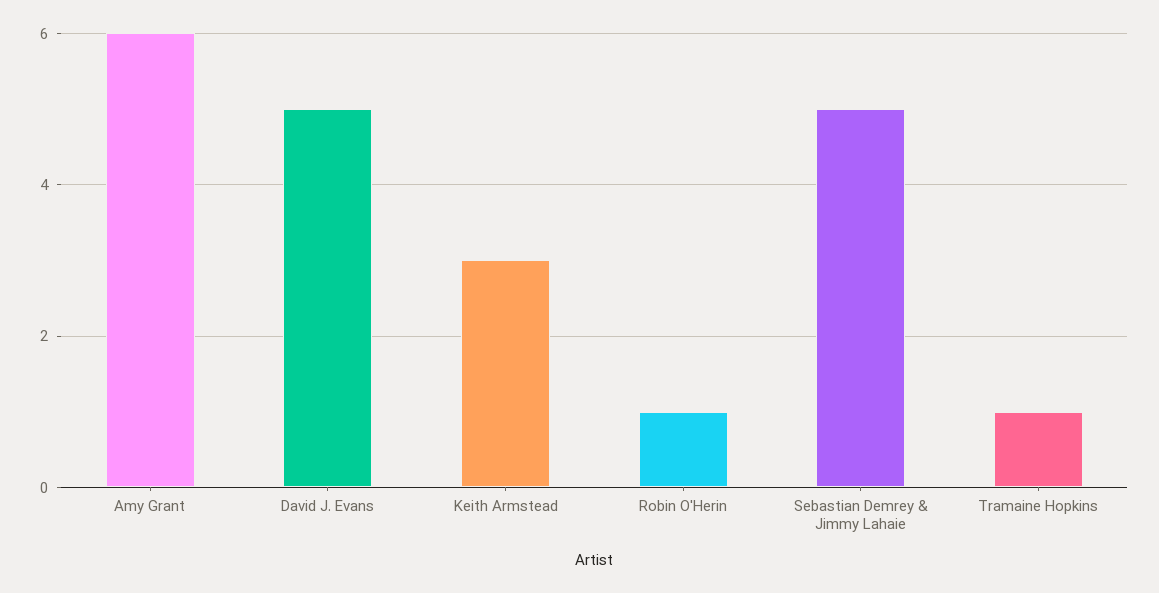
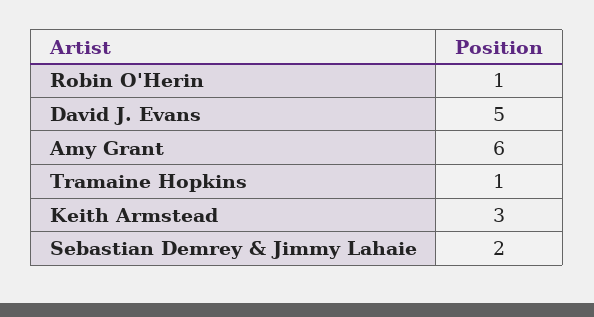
Sebastian Demrey & Jimmy Lahaie: 5 -> 2

